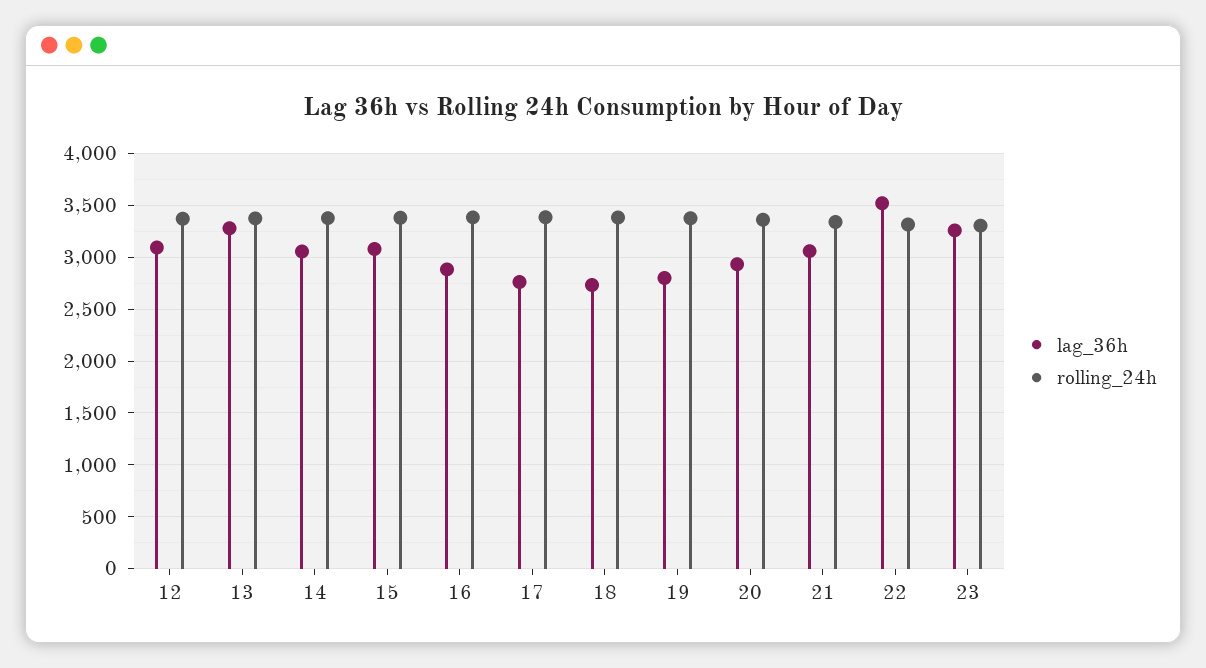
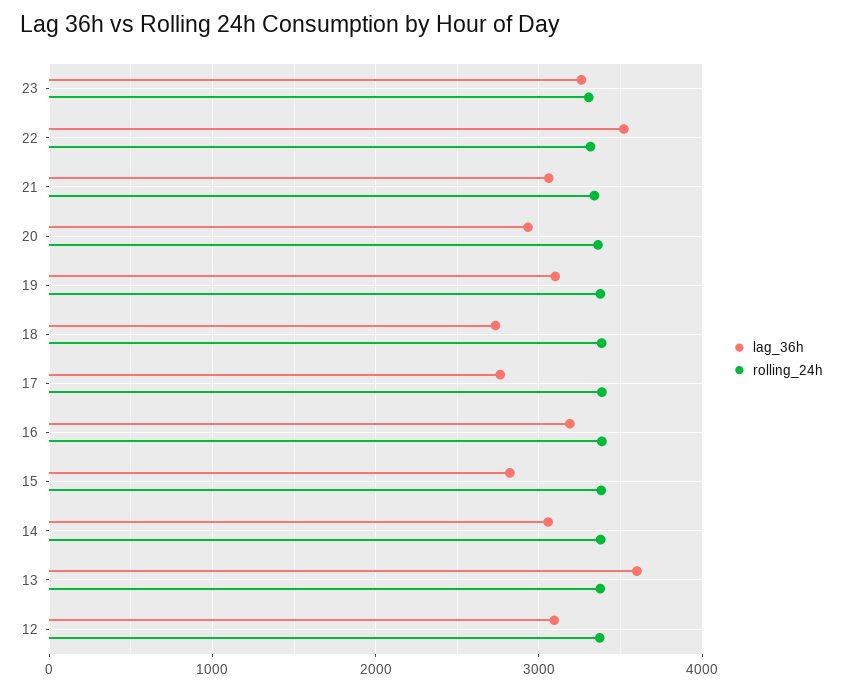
lag_36h, 13: 3300 -> 3600
lag_36h, 15: 3100 -> 2800
lag_36h, 16: 2900 -> 3200
lag_36h, 19: 2800 -> 3100

